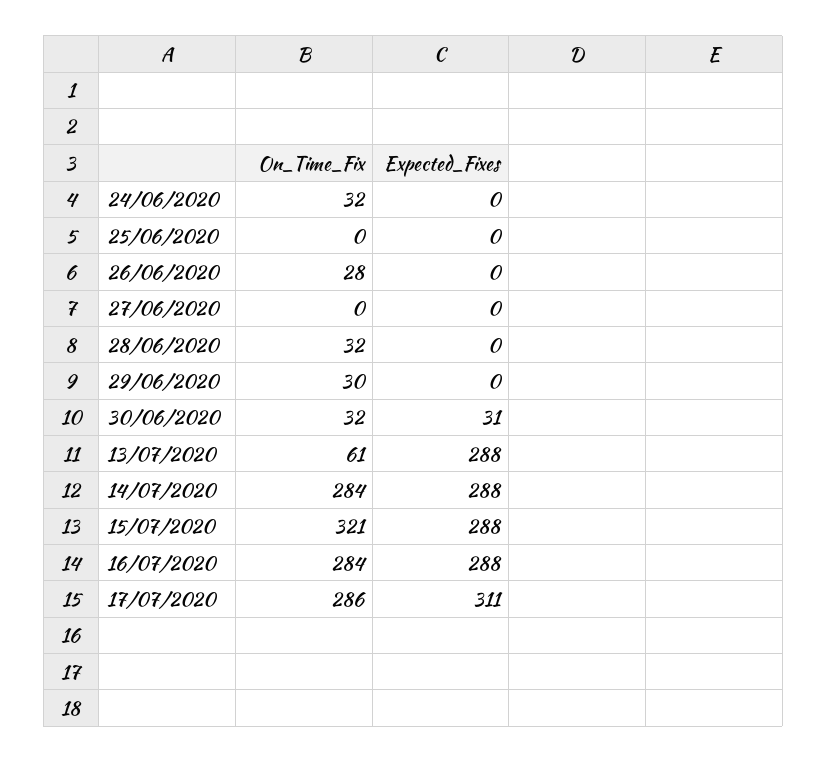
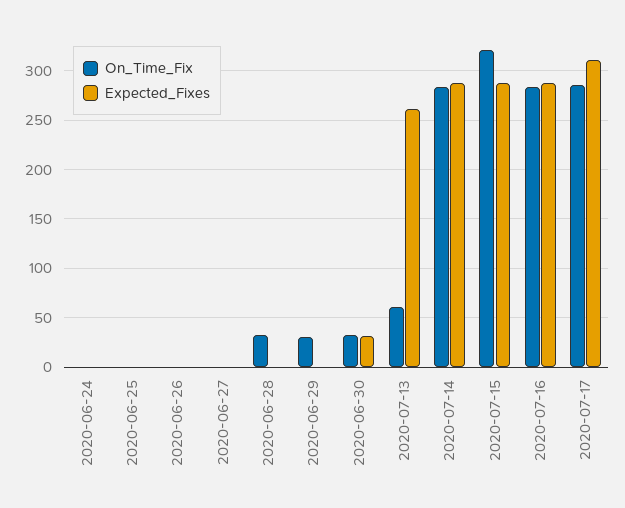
On_Time_Fix, 24/06/2020: 32 -> 0
On_Time_Fix, 26/06/2020: 28 -> 0
Expected_Fixes, 13/07/2020: 288 -> 260

